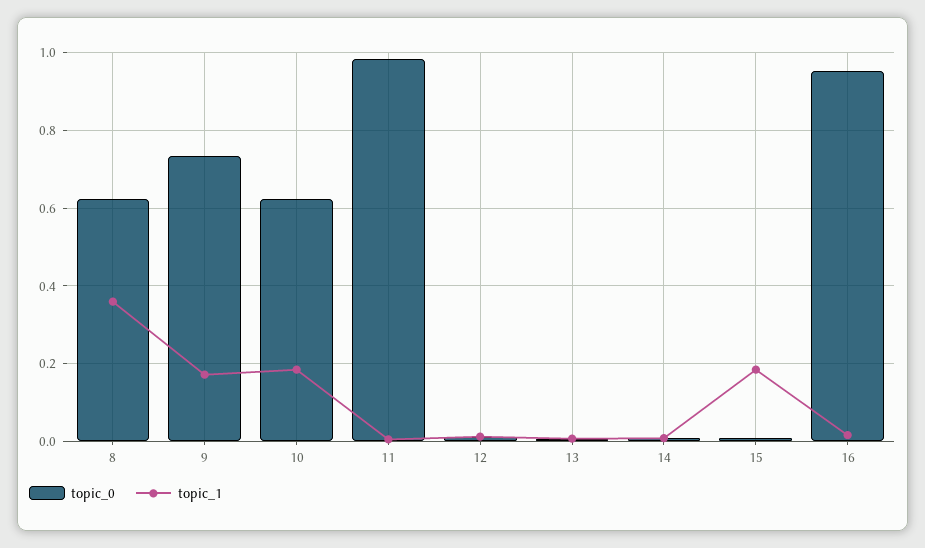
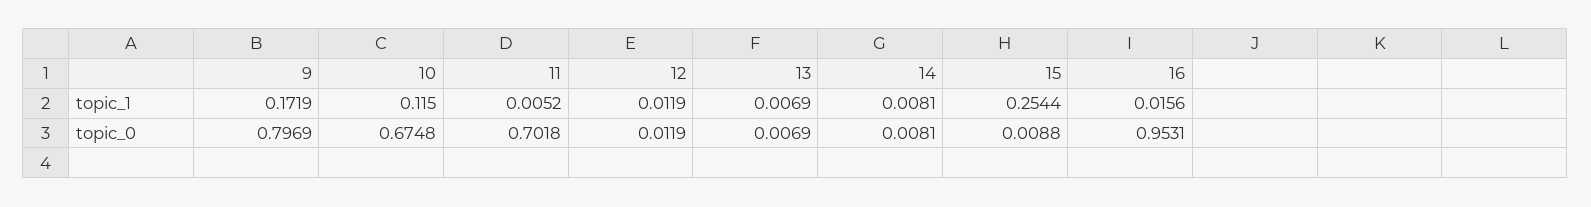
topic_0, 8: 0.62 -> none
topic_1, 8: 0.36 -> none
topic_0, 9: 0.74 -> 0.7969
topic_0, 10: 0.62 -> 0.6748
topic_1, 10: 0.18 -> 0.115
topic_0, 11: 0.98 -> 0.7018
topic_1, 15: 0.18 -> 0.2544

